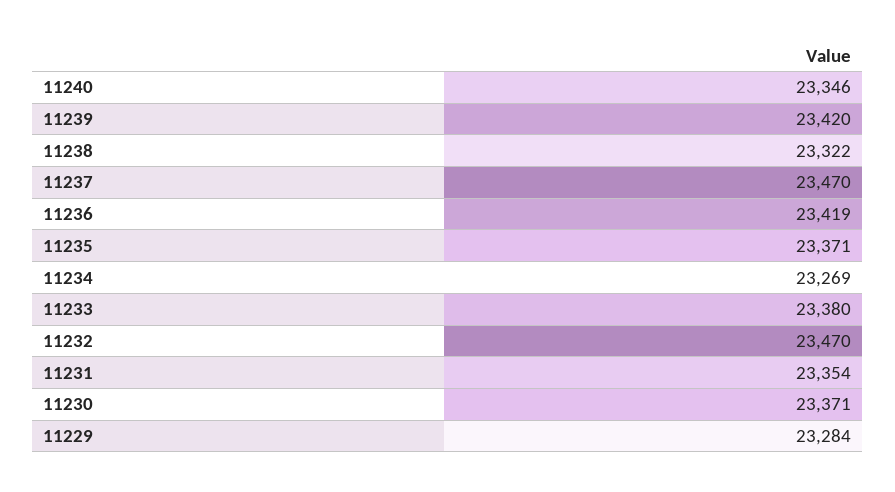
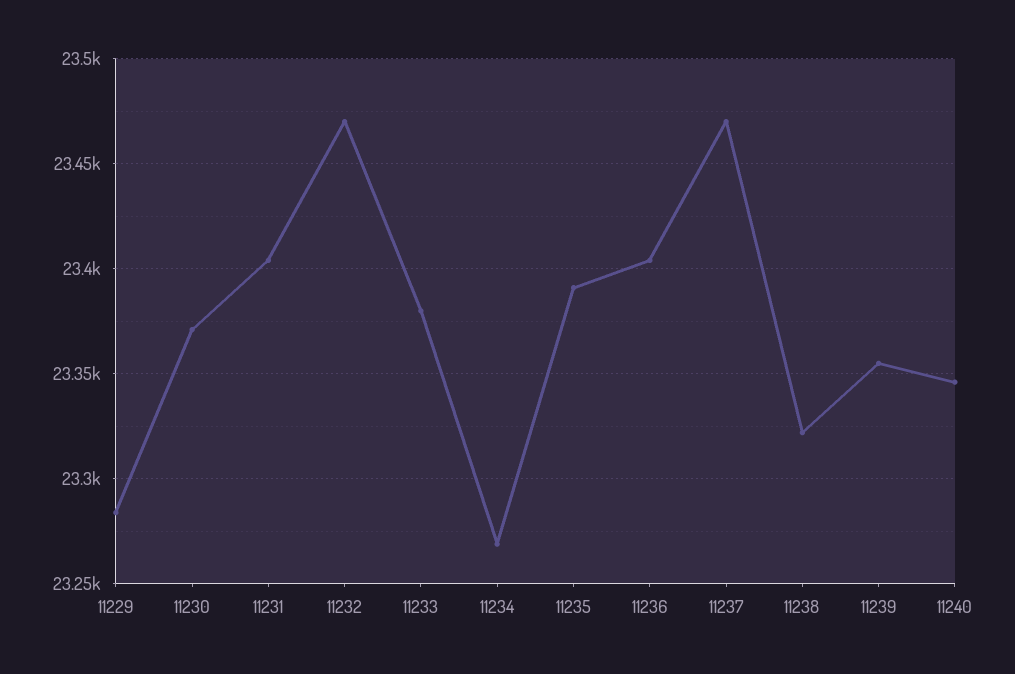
11239: 23420 -> 23355
11236: 23419 -> 23405
11235: 23371 -> 23390
11231: 23354 -> 23405

